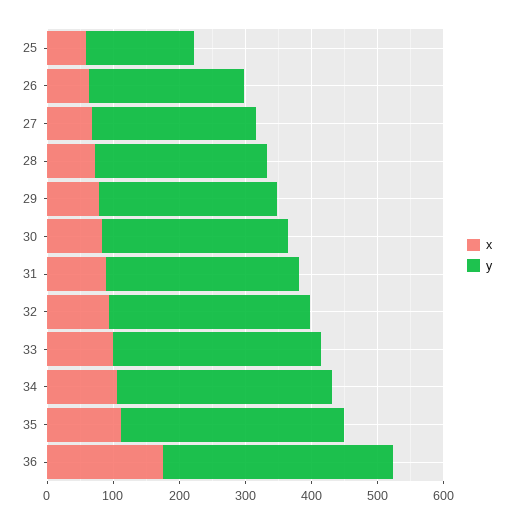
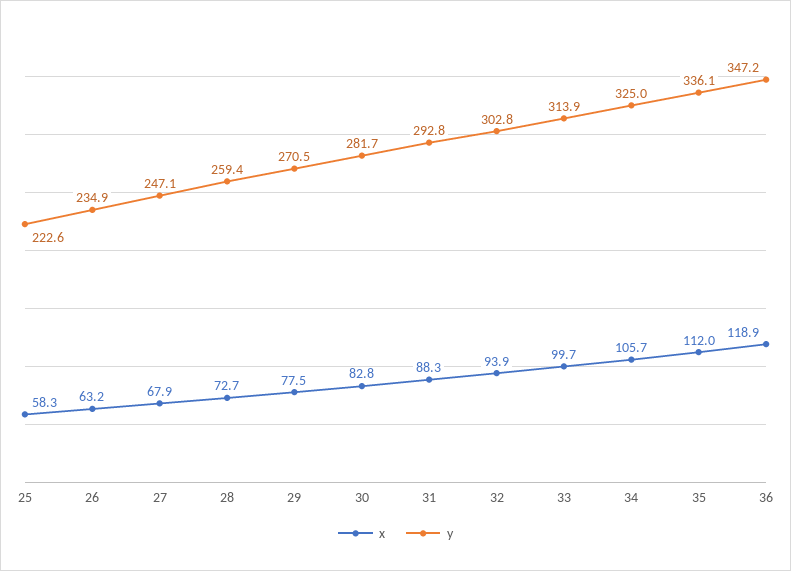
y, 25: 160 -> 222.6
x, 36: 180 -> 118.9

